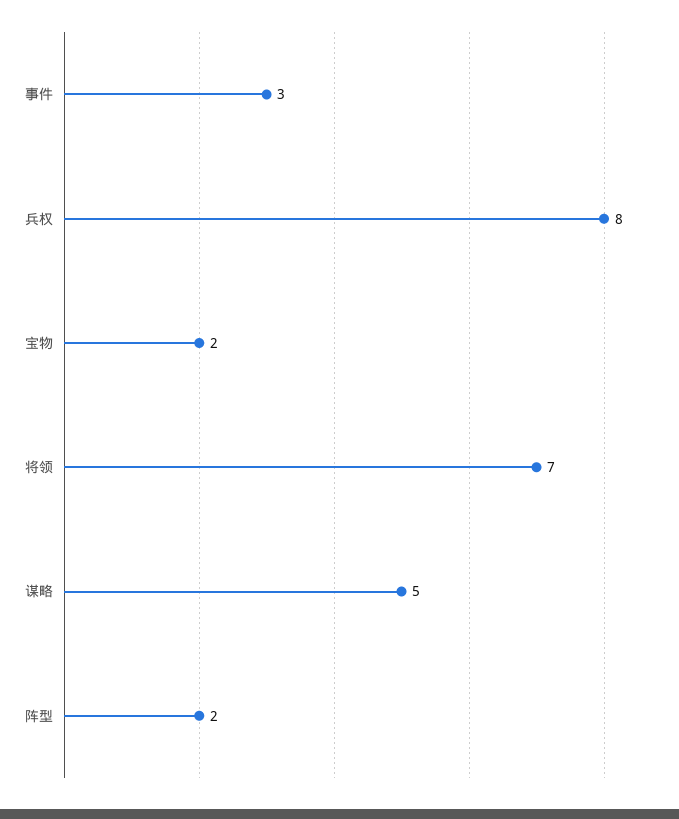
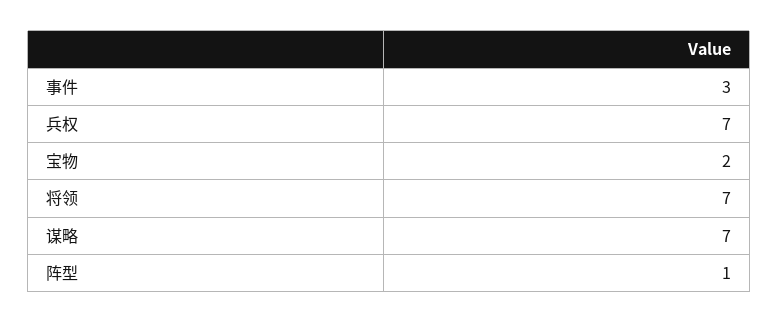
兵权: 8 -> 7
谋略: 5 -> 7
阵型: 2 -> 1

